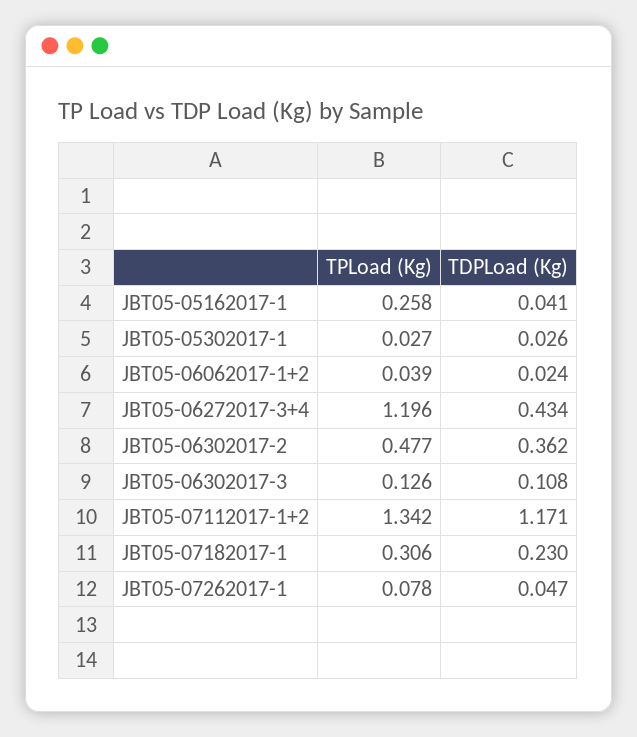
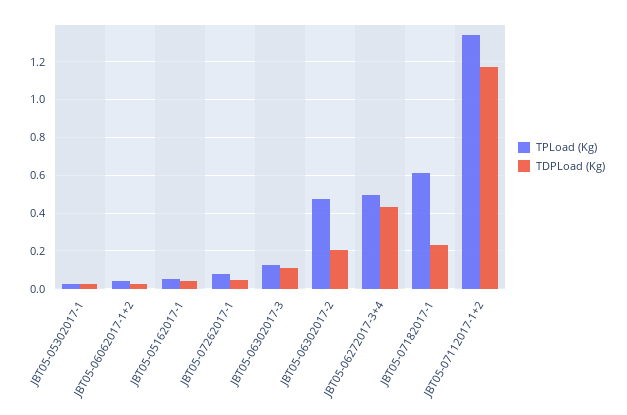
TPLoad (Kg), JBT05-05162017-1: 0.258 -> 0.05
TPLoad (Kg), JBT05-06272017-3+4: 1.196 -> 0.5
TDPLoad (Kg), JBT05-06302017-2: 0.362 -> 0.2
TPLoad (Kg), JBT05-07182017-1: 0.306 -> 0.6

